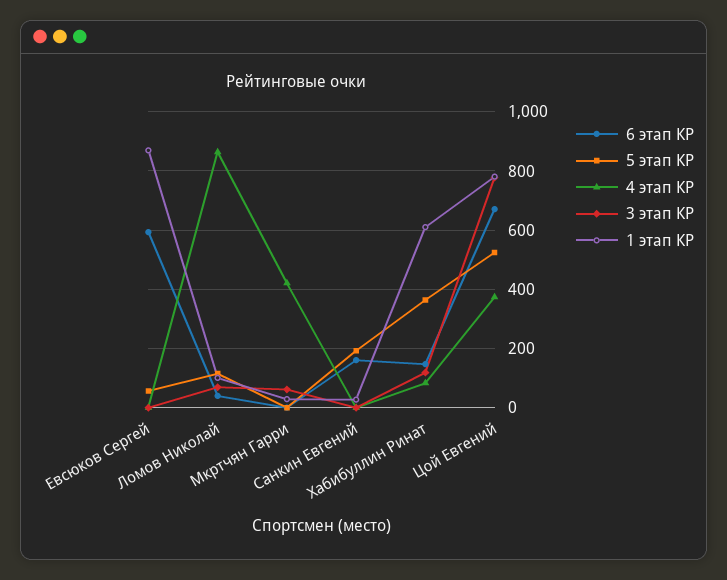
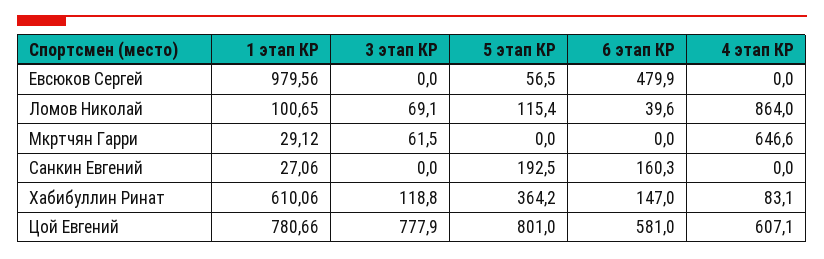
6 этап КР, Евсюков Сергей: 600 -> 479.9
1 этап КР, Евсюков Сергей: 875 -> 979.56
4 этап КР, Мкртчян Гарри: 425 -> 646.6
6 этап КР, Цой Евгений: 675 -> 581
5 этап КР, Цой Евгений: 525 -> 801
4 этап КР, Цой Евгений: 375 -> 607.1

